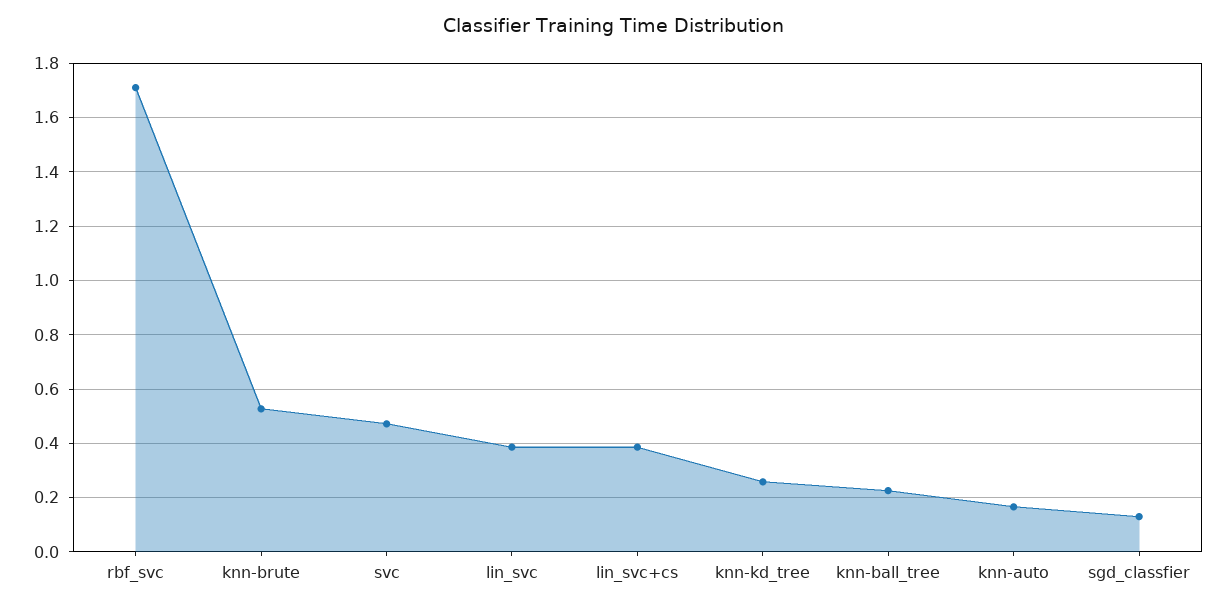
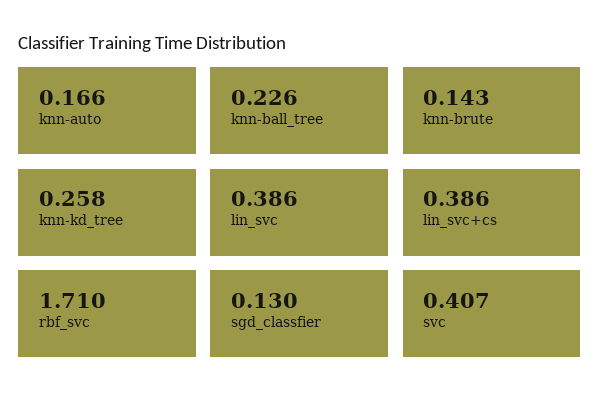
knn-brute: 0.525 -> 0.143
svc: 0.475 -> 0.407

